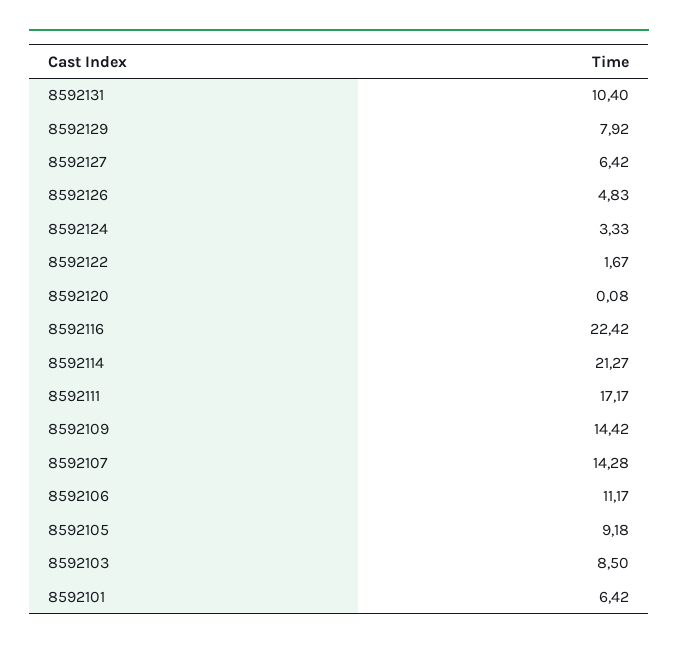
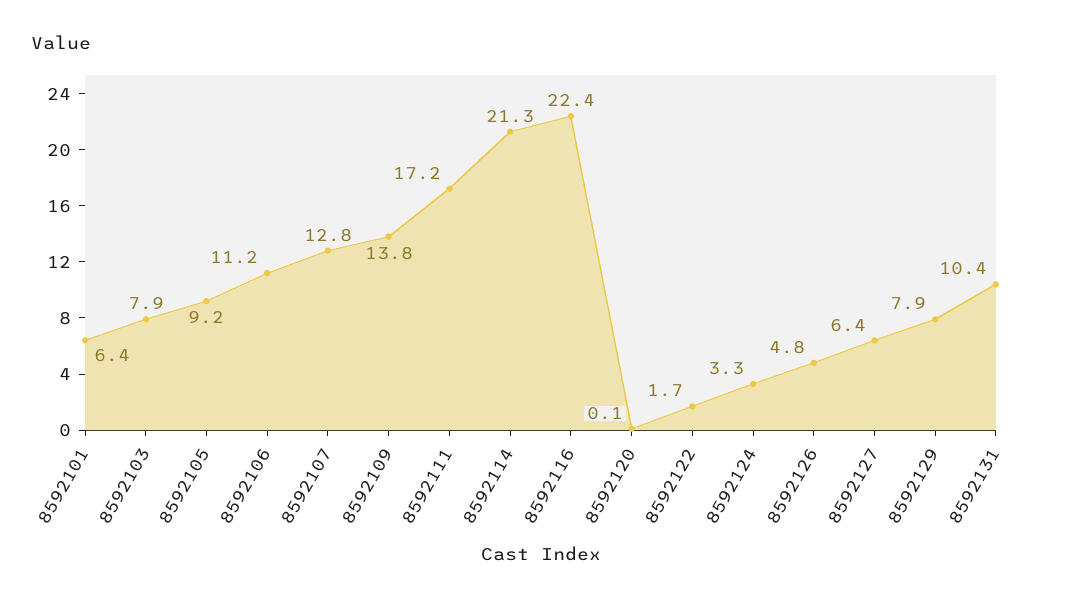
8592109: 14.42 -> 13.8
8592107: 14.28 -> 12.8
8592103: 8.5 -> 7.9

